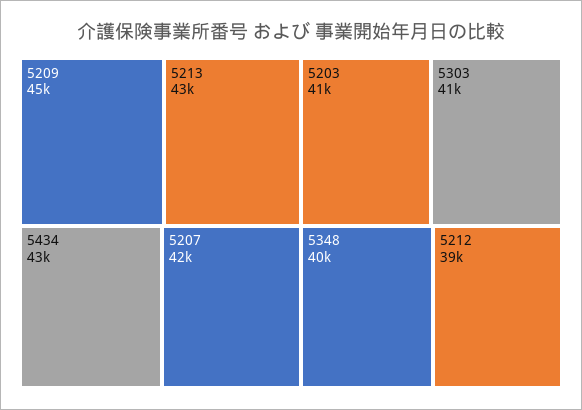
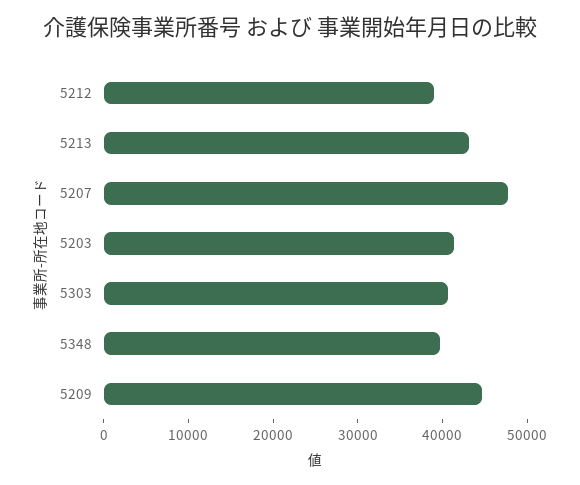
5434: 43000 -> none
5207: 42000 -> 48000

